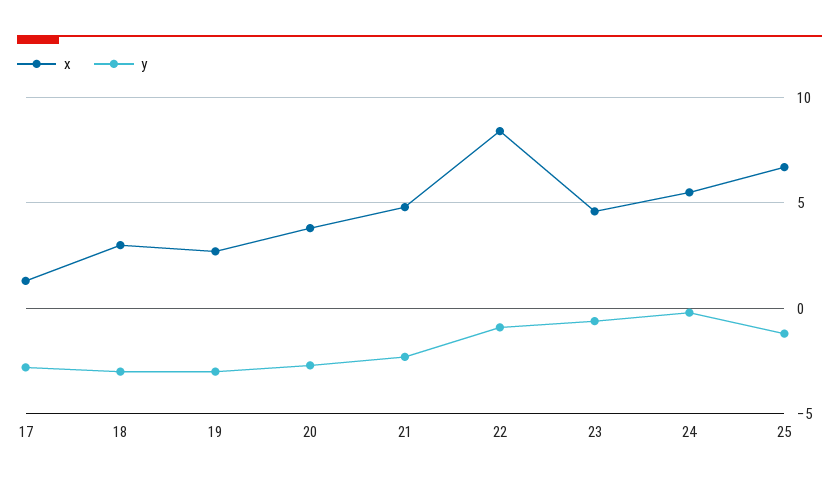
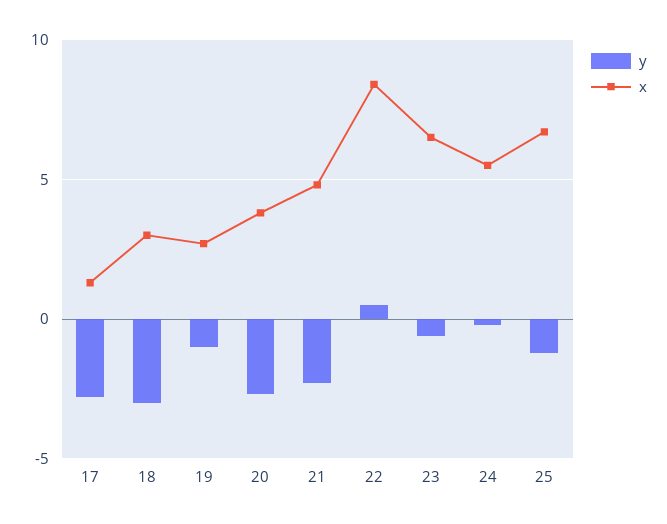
y, 19: -3 -> -1
y, 22: -1 -> 0.5
x, 23: 4.5 -> 6.5

